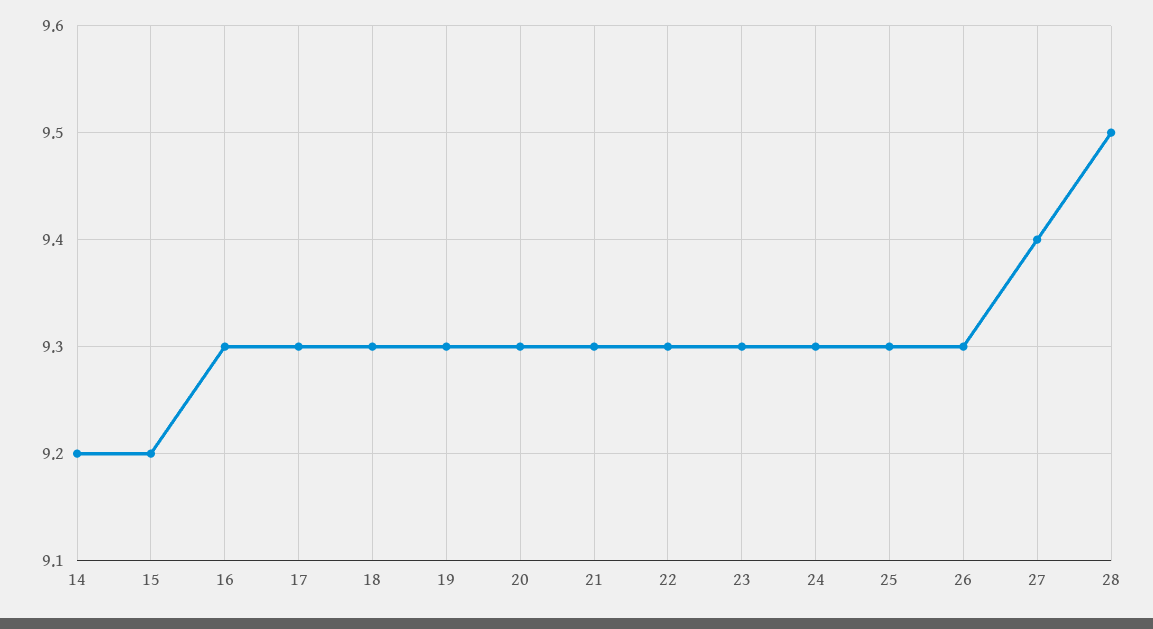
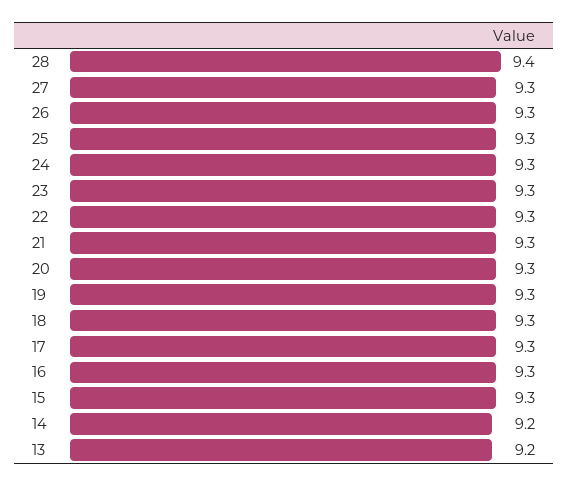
15: 9.2 -> 9.3
27: 9.4 -> 9.3
28: 9.5 -> 9.4
13: none -> 9.2

